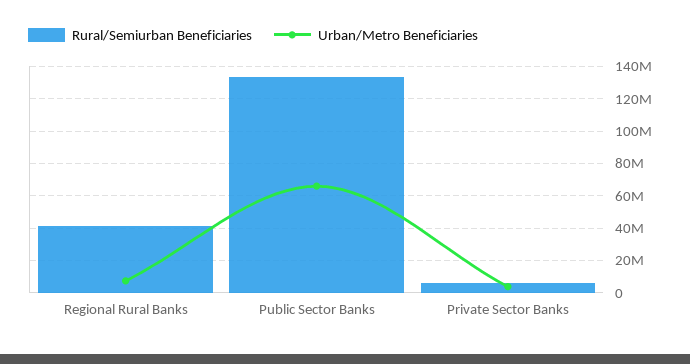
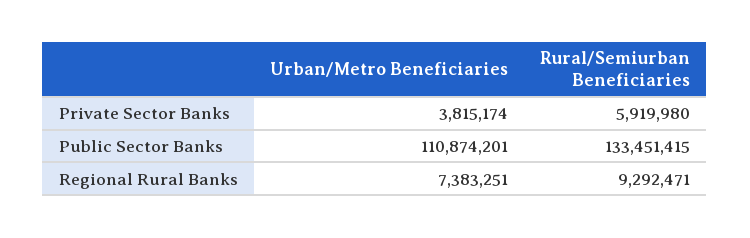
Rural/Semiurban Beneficiaries, Regional Rural Banks: 40000000 -> 9292471
Urban/Metro Beneficiaries, Public Sector Banks: 65000000 -> 110874201

